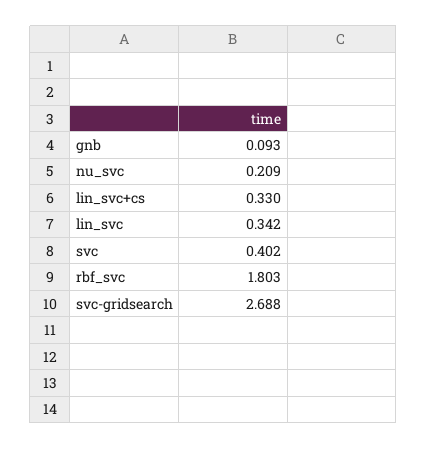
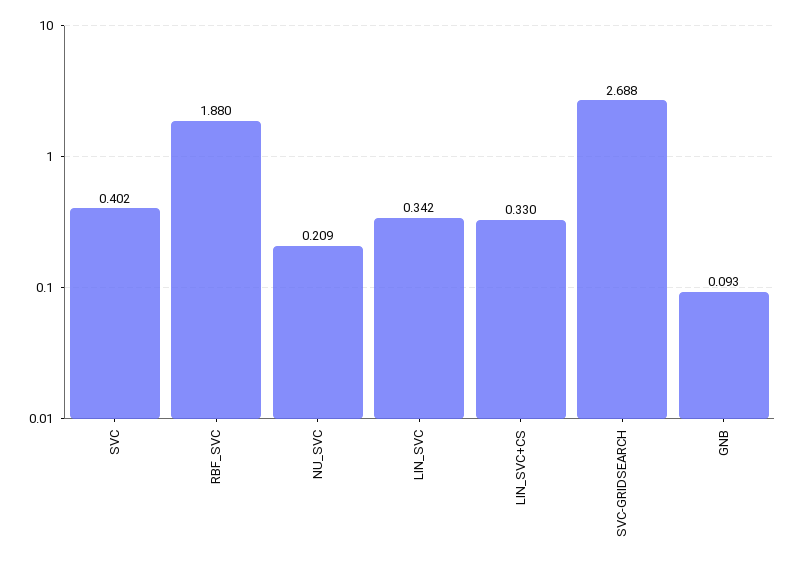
rbf_svc: 1.803 -> 1.88

